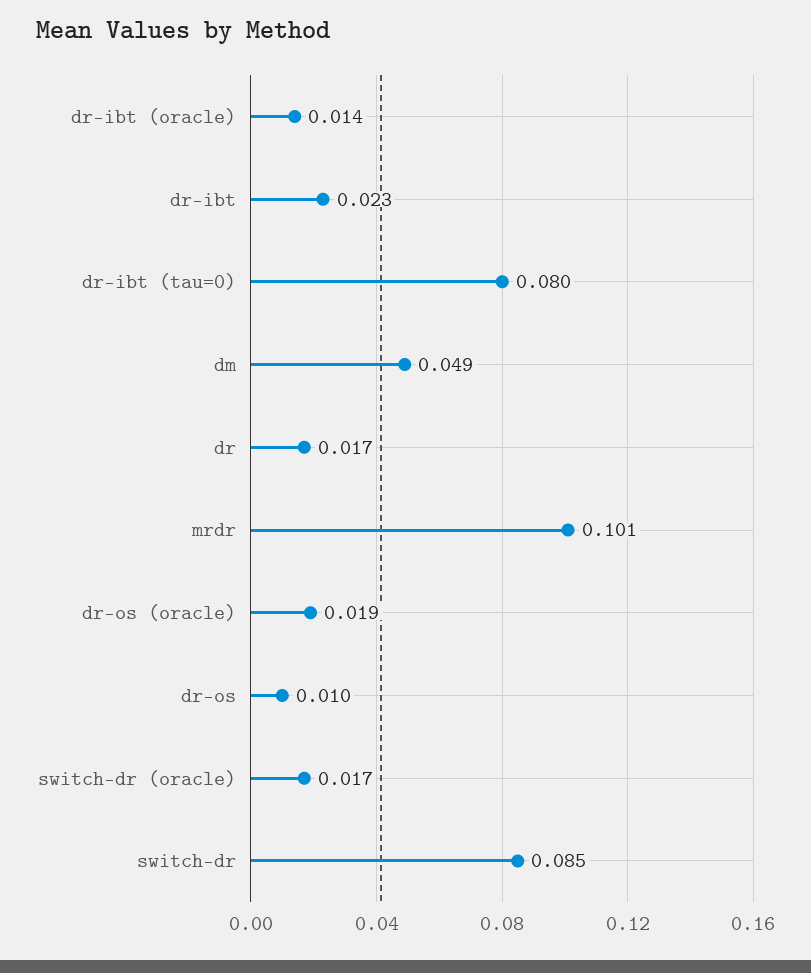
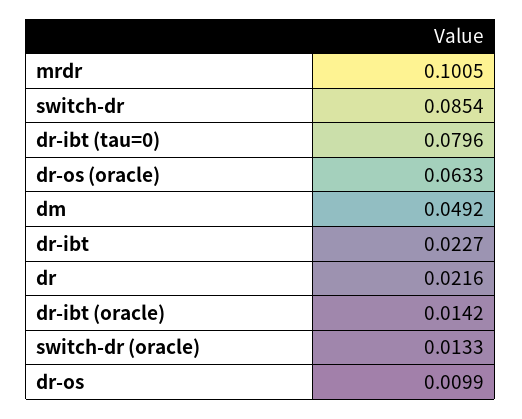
dr: 0.017 -> 0.0216
dr-os (oracle): 0.019 -> 0.0633
switch-dr (oracle): 0.017 -> 0.0133

